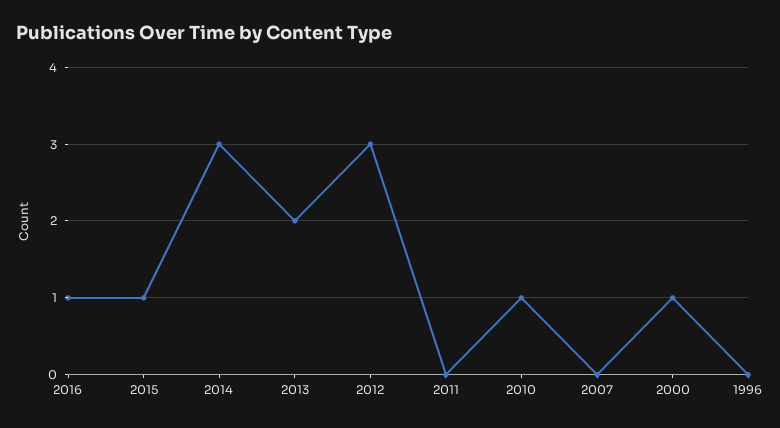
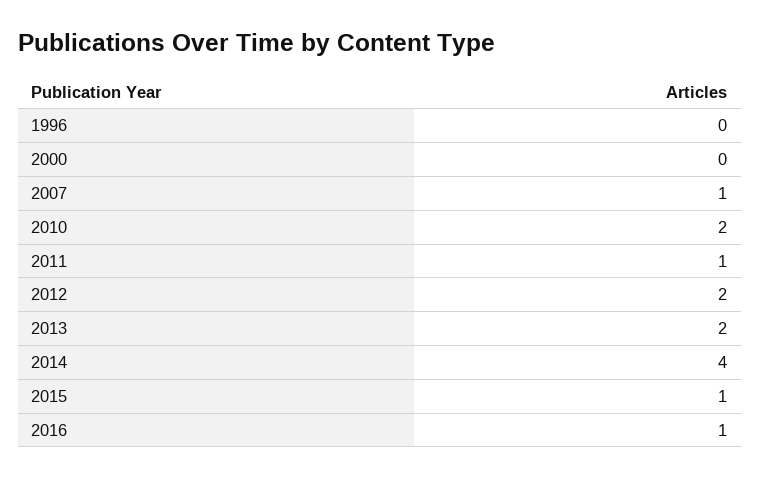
2014: 3 -> 4
2012: 3 -> 2
2011: 0 -> 1
2010: 1 -> 2
2007: 0 -> 1
2000: 1 -> 0

